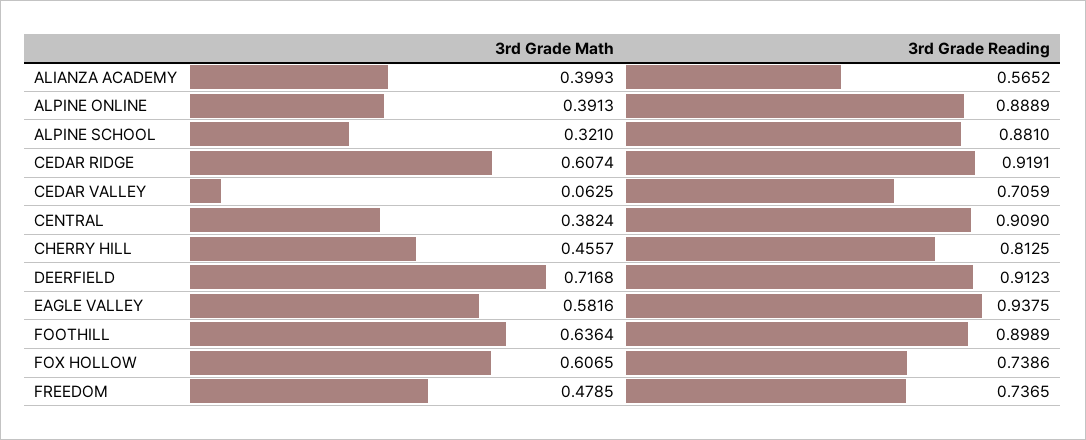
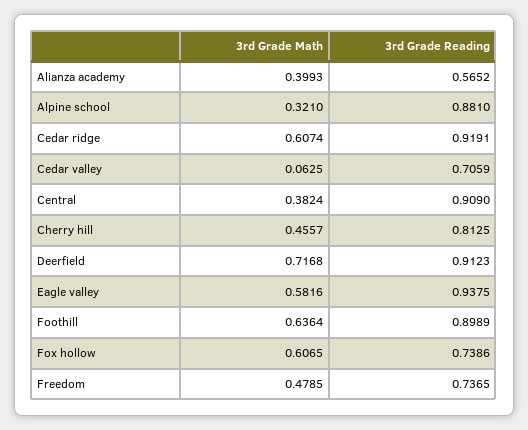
3rd Grade Math, ALPINE ONLINE: 0.3913 -> none
3rd Grade Reading, ALPINE ONLINE: 0.8889 -> none

